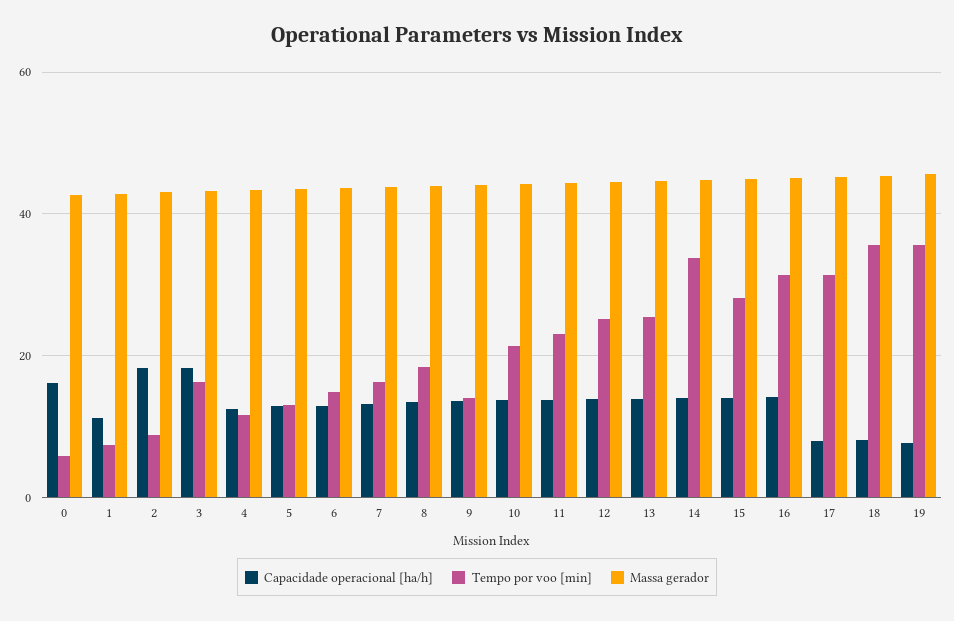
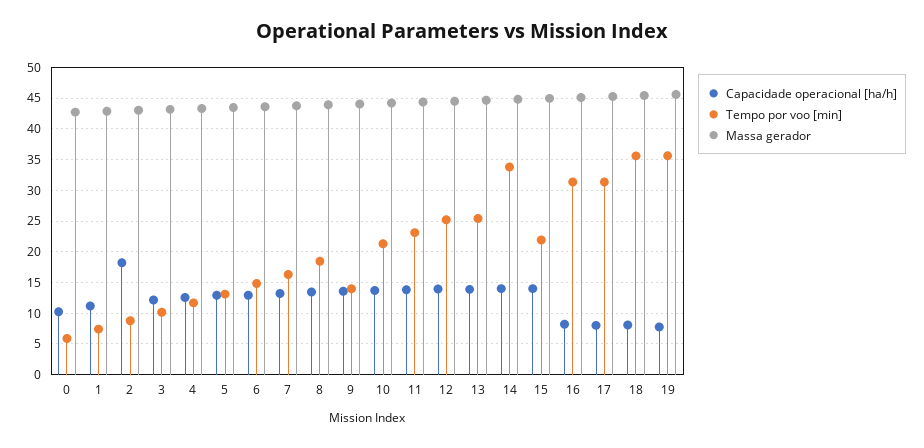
Capacidade operacional [ha/h], 0: 16 -> 10
Capacidade operacional [ha/h], 3: 18 -> 12
Tempo por voo [min], 3: 16 -> 10
Tempo por voo [min], 15: 28 -> 22
Capacidade operacional [ha/h], 16: 14 -> 8

